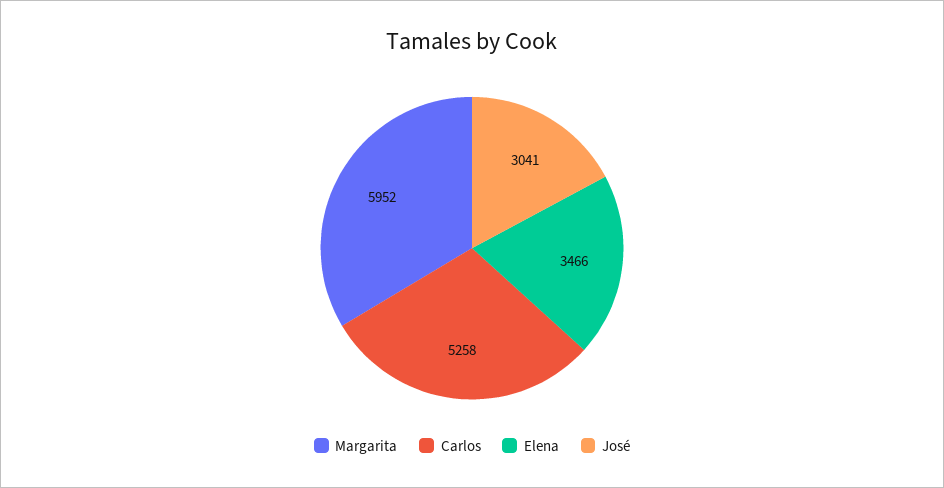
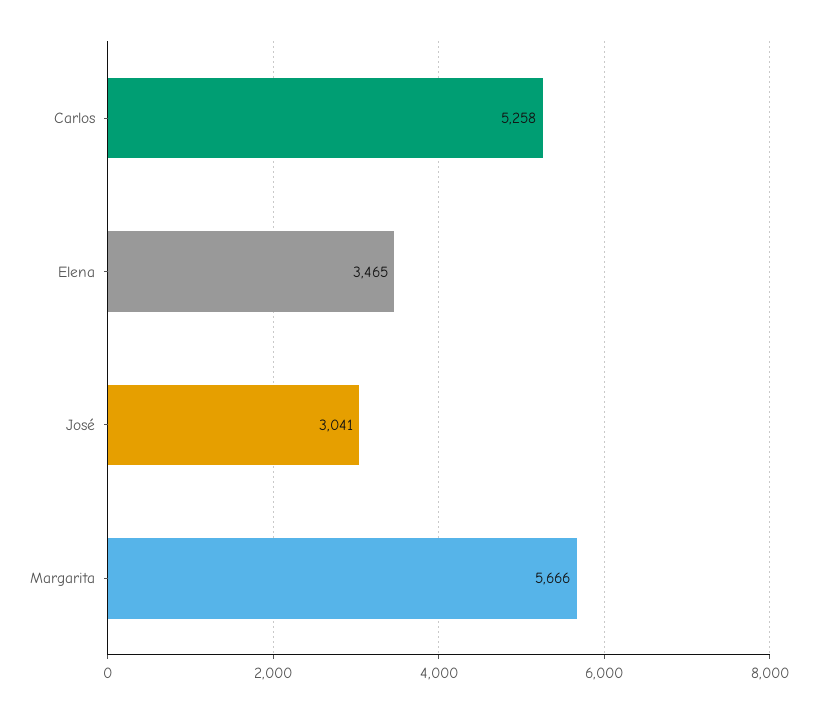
Margarita: 5952 -> 5666
Elena: 3466 -> 3465

